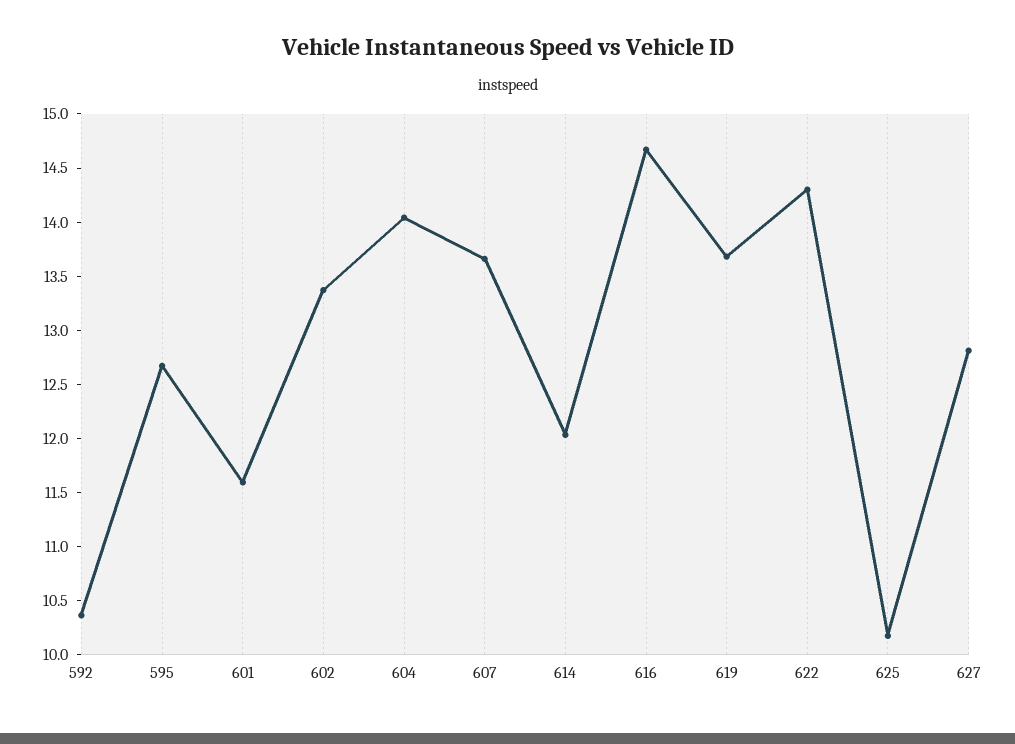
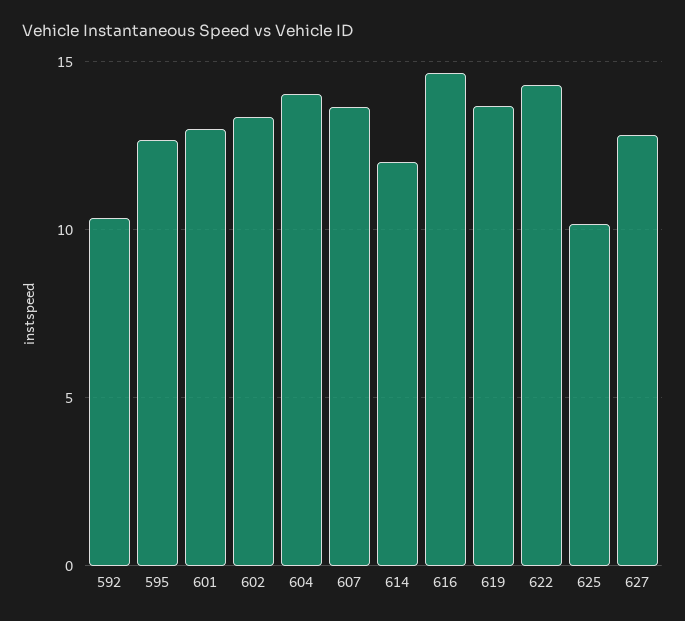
601: 11.6 -> 13

